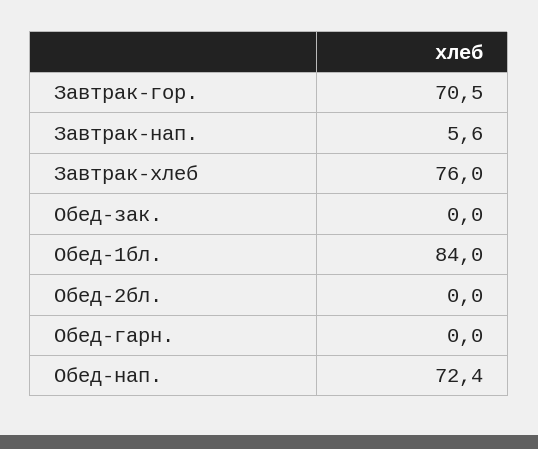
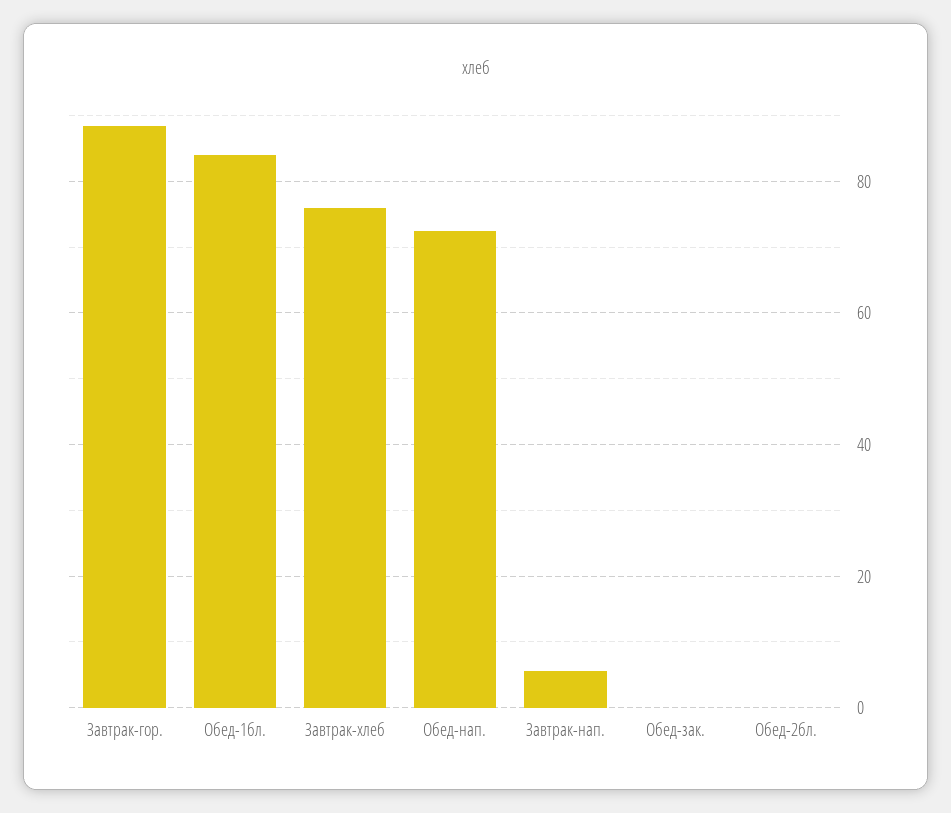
Завтрак-гор.: 70.5 -> 88
Обед-гарн.: 0 -> none

